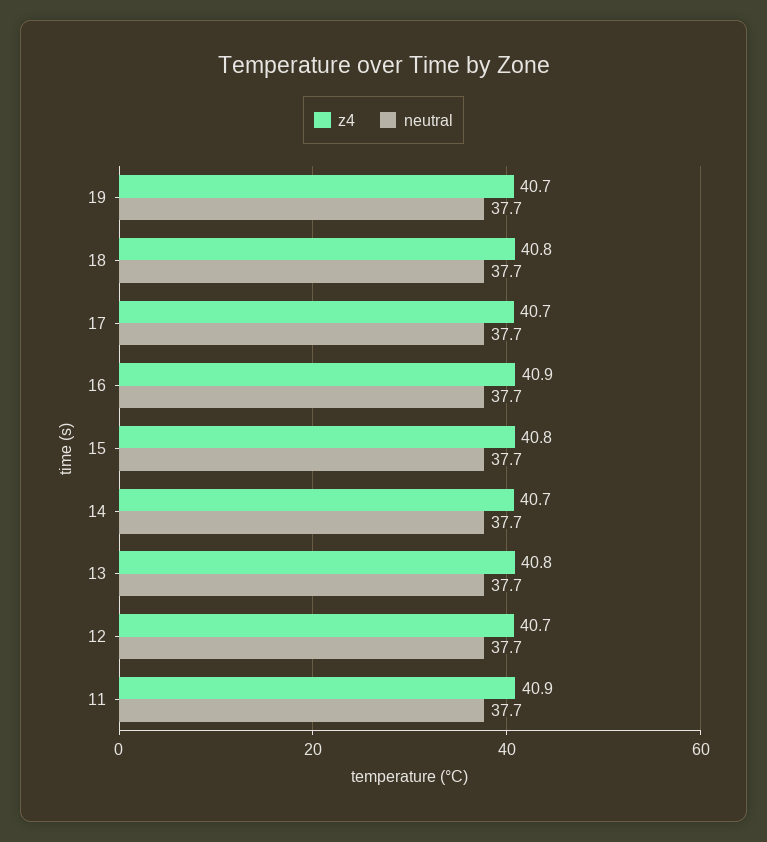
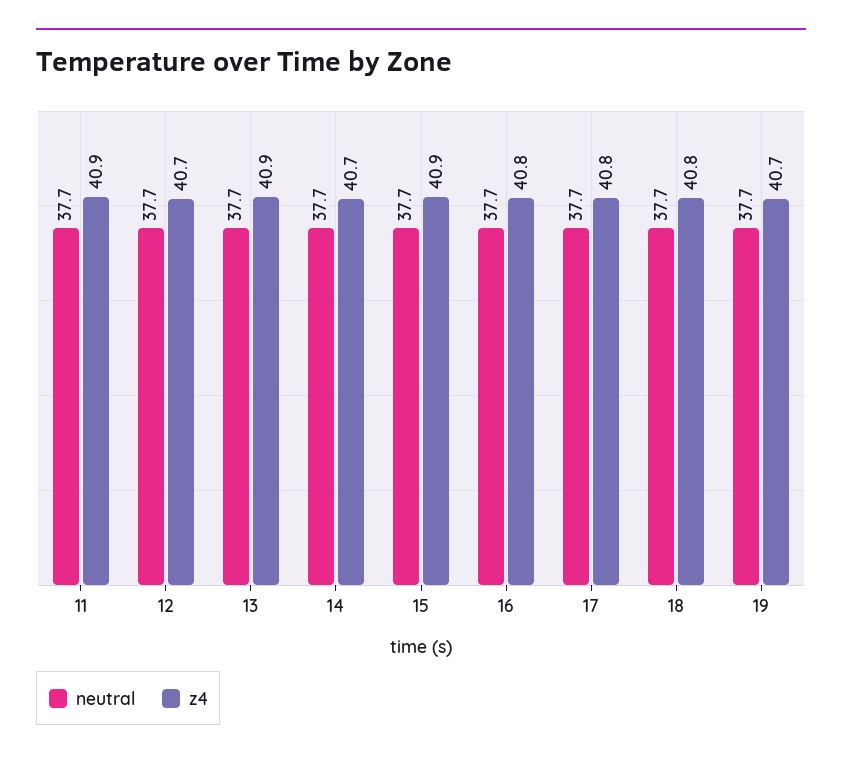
z4, 17: 40.7 -> 40.8
z4, 16: 40.9 -> 40.8
z4, 15: 40.8 -> 40.9
z4, 13: 40.8 -> 40.9

